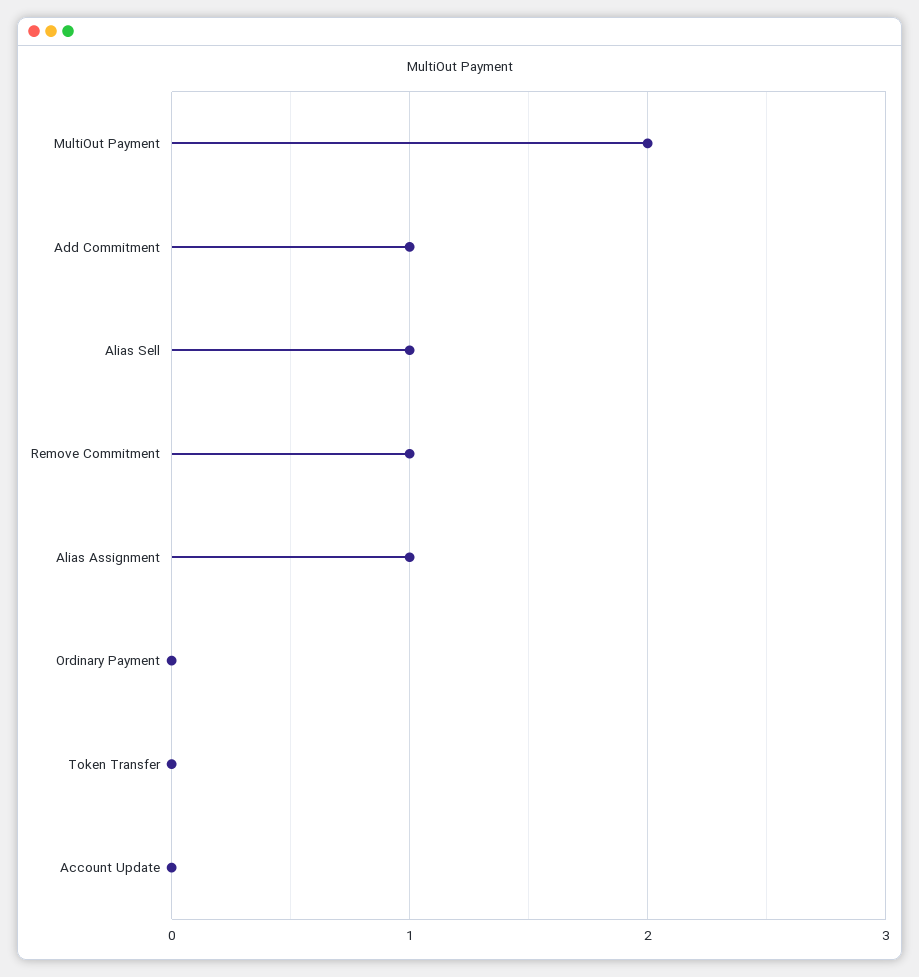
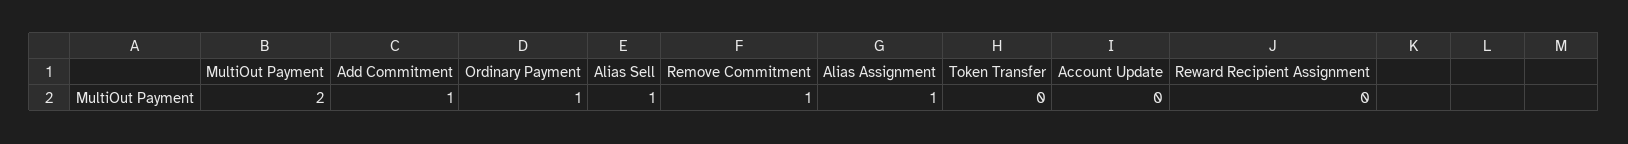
Ordinary Payment: 0 -> 1
Reward Recipient Assignment: none -> 0

